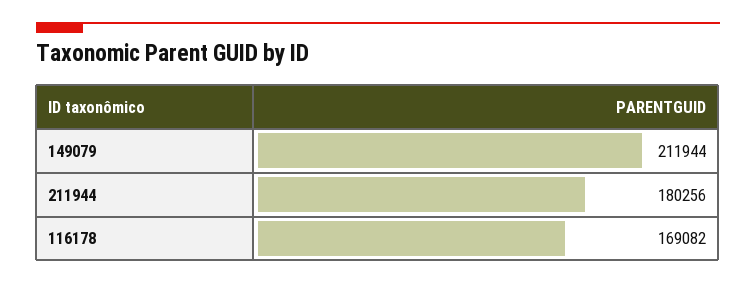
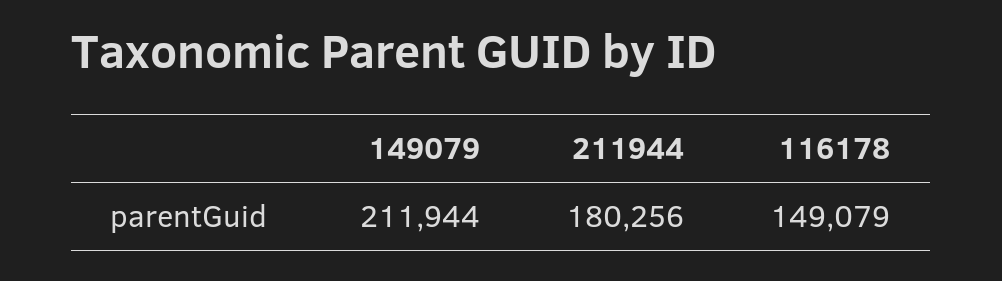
116178: 169082 -> 149079

